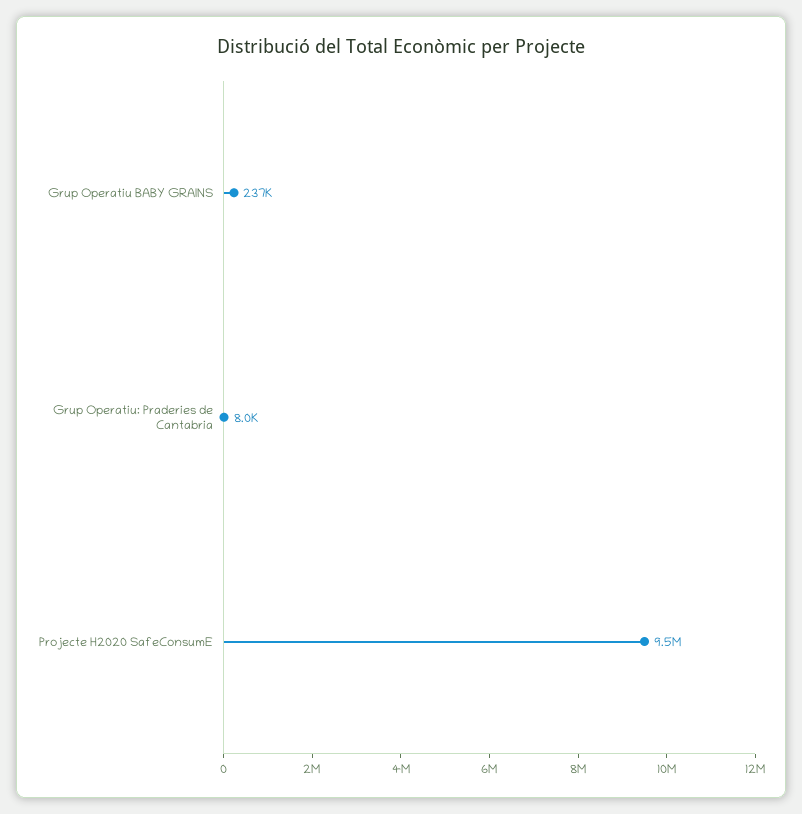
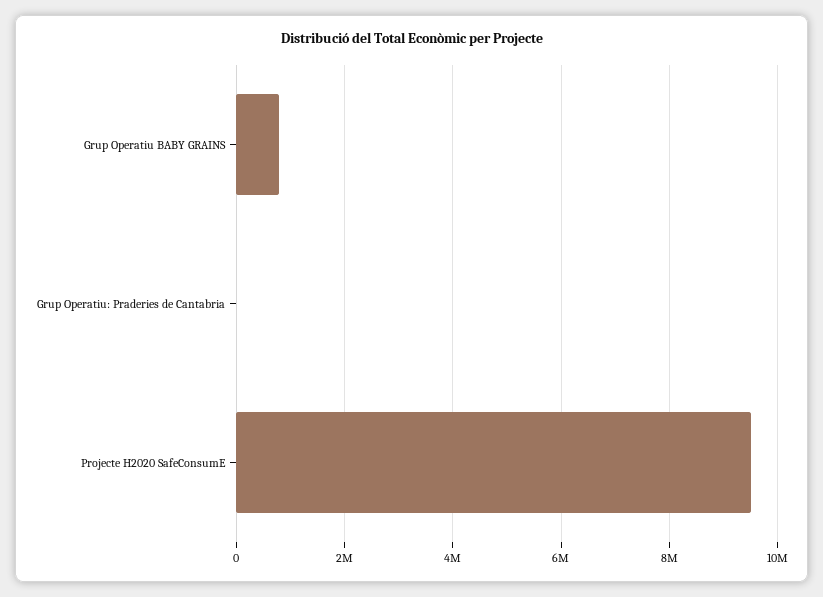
Grup Operatiu BABY GRAINS: 237000 -> 800000

